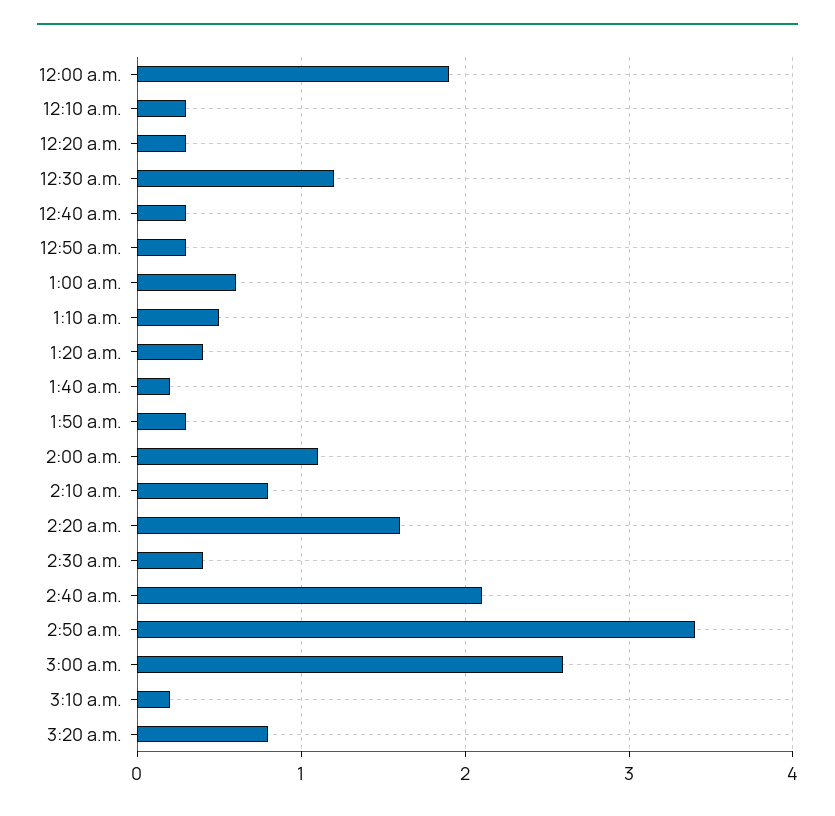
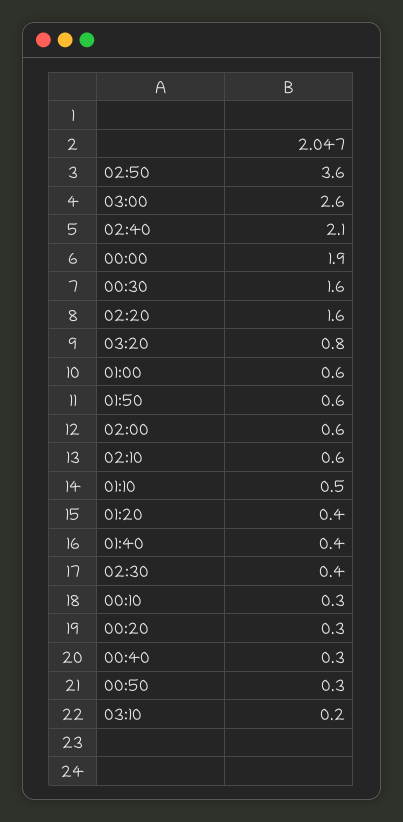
12:30 a.m.: 1.2 -> 1.6
1:40 a.m.: 0.2 -> 0.4
1:50 a.m.: 0.3 -> 0.6
2:00 a.m.: 1.1 -> 0.6
2:10 a.m.: 0.8 -> 0.6
2:50 a.m.: 3.4 -> 3.6

